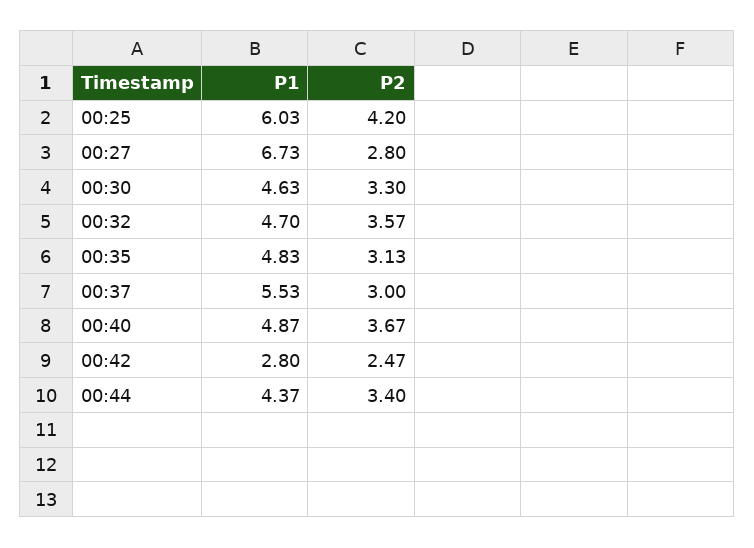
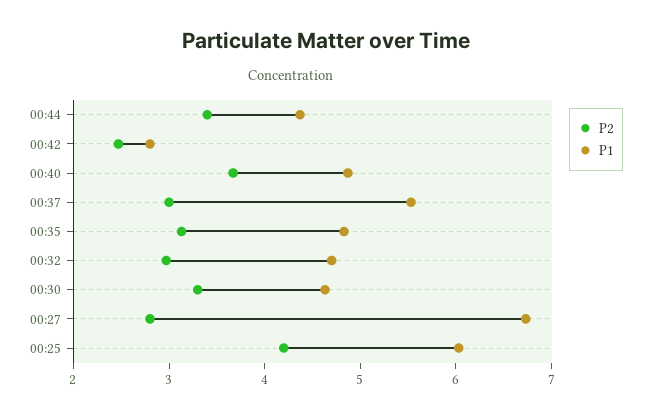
P2, 00:32: 3.57 -> 3

